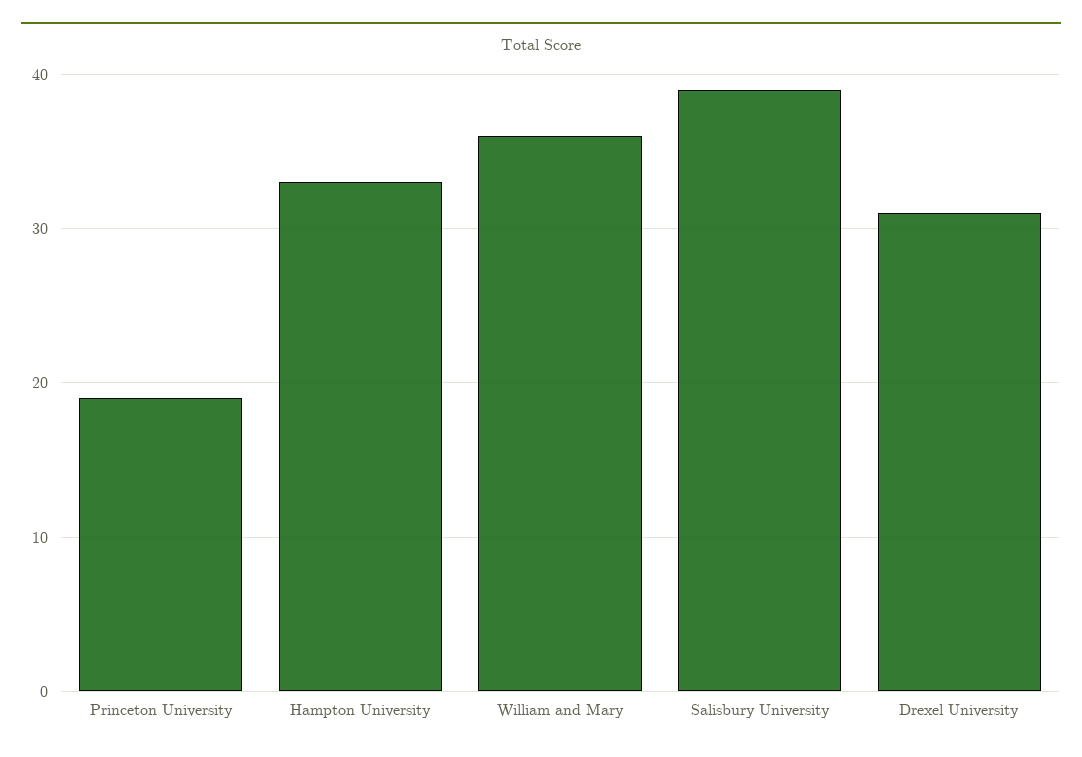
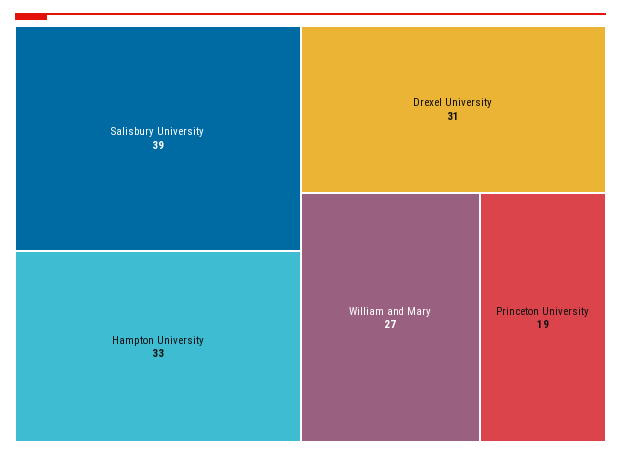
William and Mary: 36 -> 27

